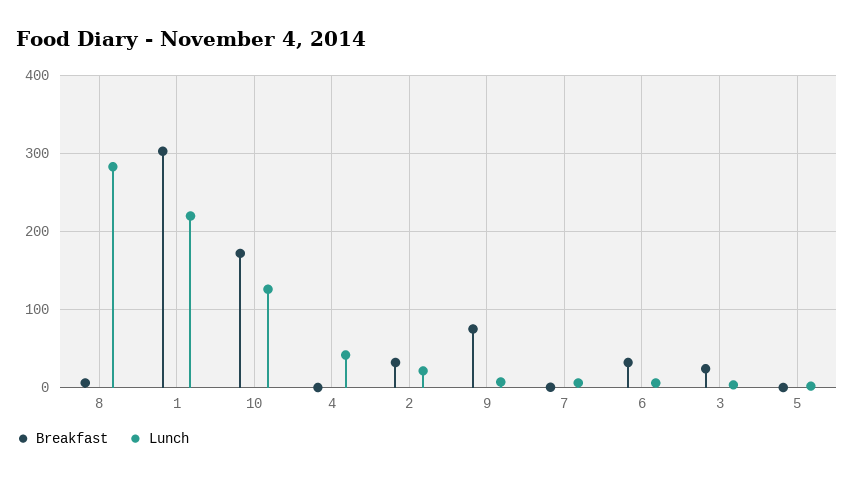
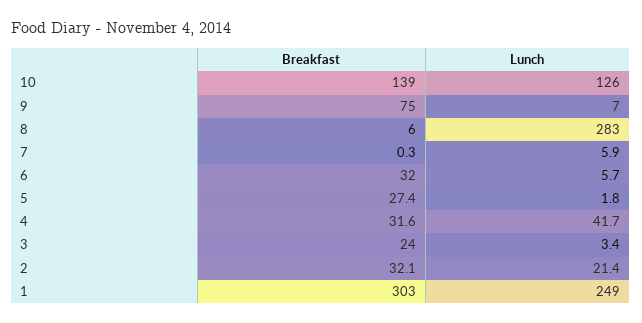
Lunch, 1: 220 -> 249
Breakfast, 10: 170 -> 139
Breakfast, 4: 0 -> 31.6
Breakfast, 5: 0 -> 27.4

